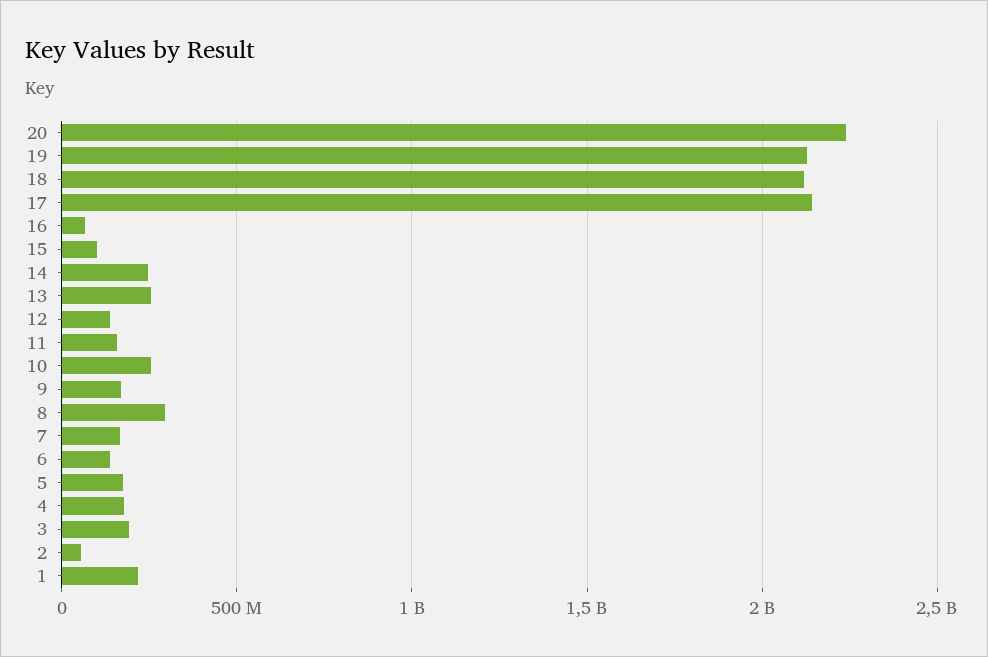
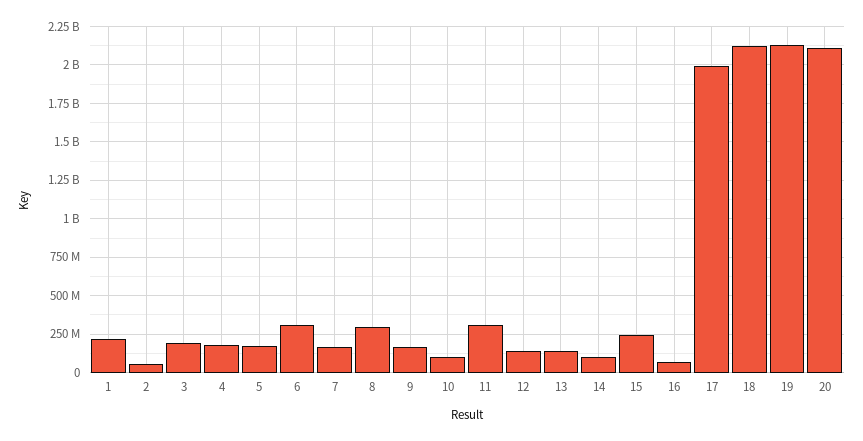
20: 2250000000 -> 2100000000
17: 2150000000 -> 2000000000
15: 100000000 -> 250000000
14: 250000000 -> 100000000
13: 250000000 -> 150000000
11: 150000000 -> 300000000
10: 250000000 -> 100000000
6: 150000000 -> 300000000

